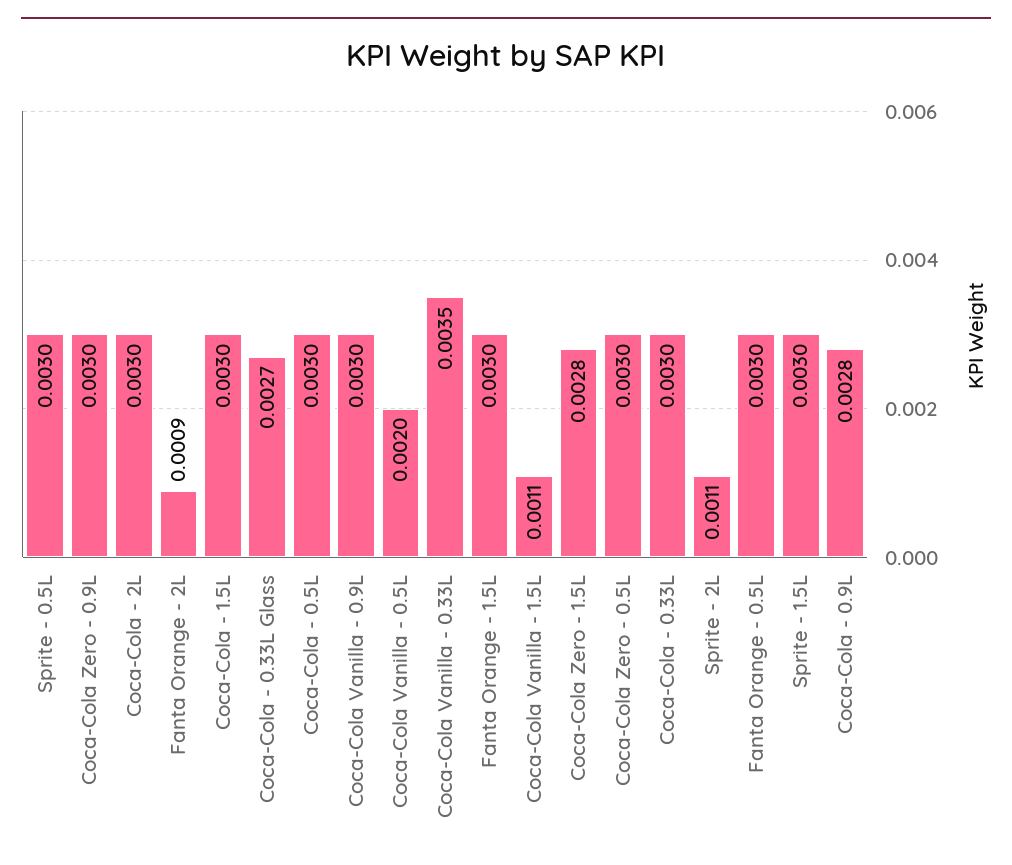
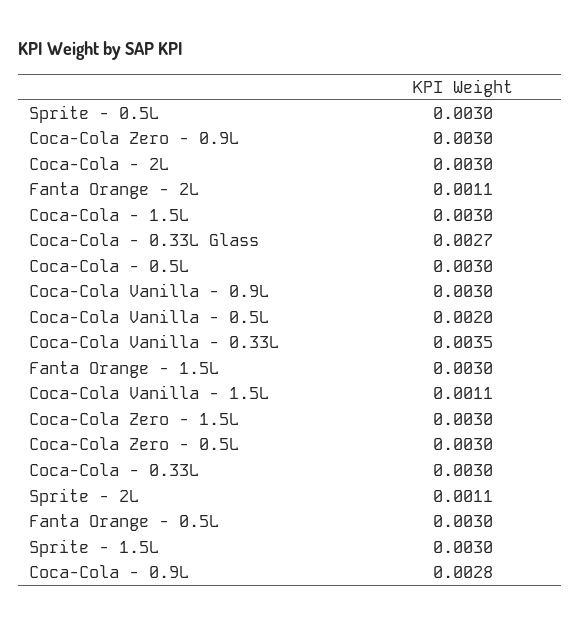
Fanta Orange - 2L: 0.0009 -> 0.0011
Coca-Cola Zero - 1.5L: 0.0028 -> 0.003

